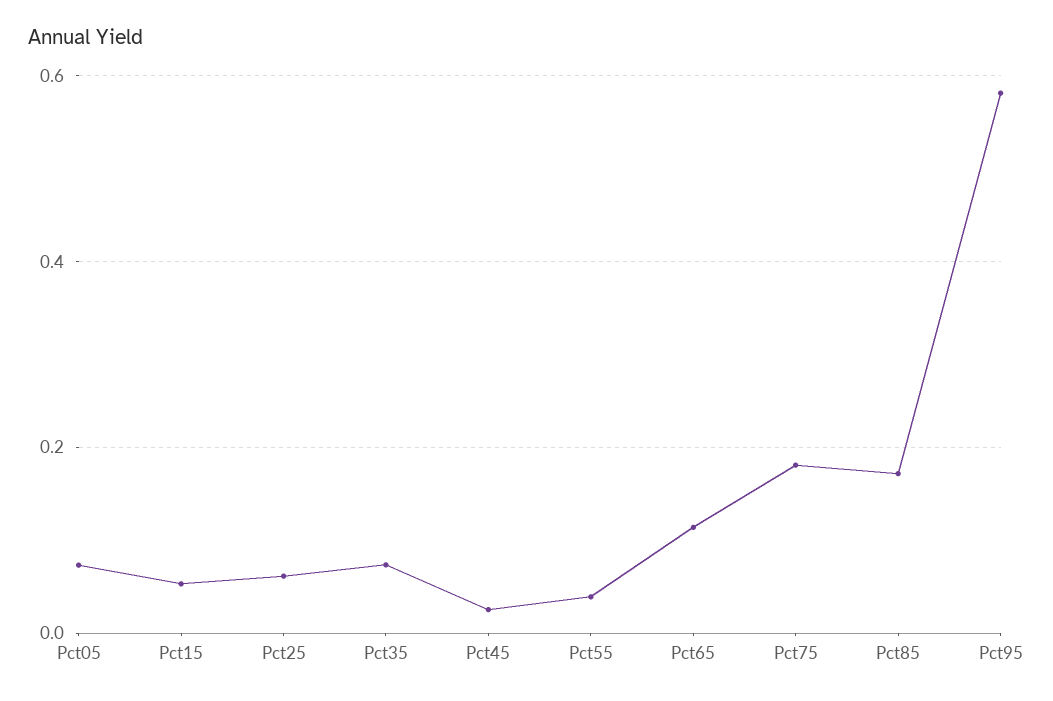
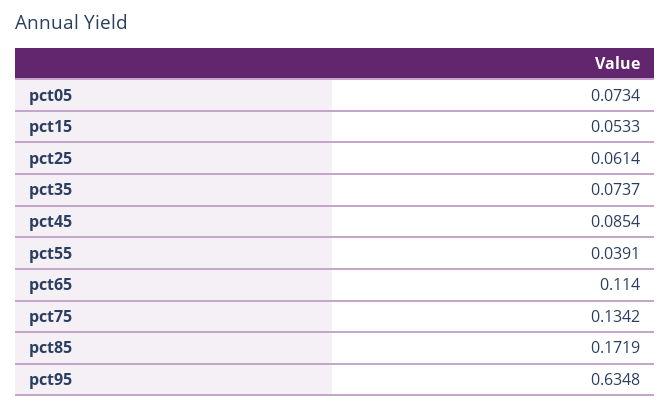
Pct45: 0.02 -> 0.0854
Pct75: 0.18 -> 0.1342
Pct95: 0.58 -> 0.6348

